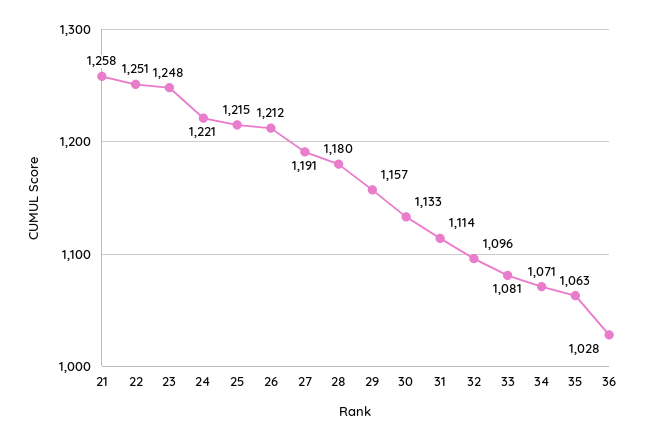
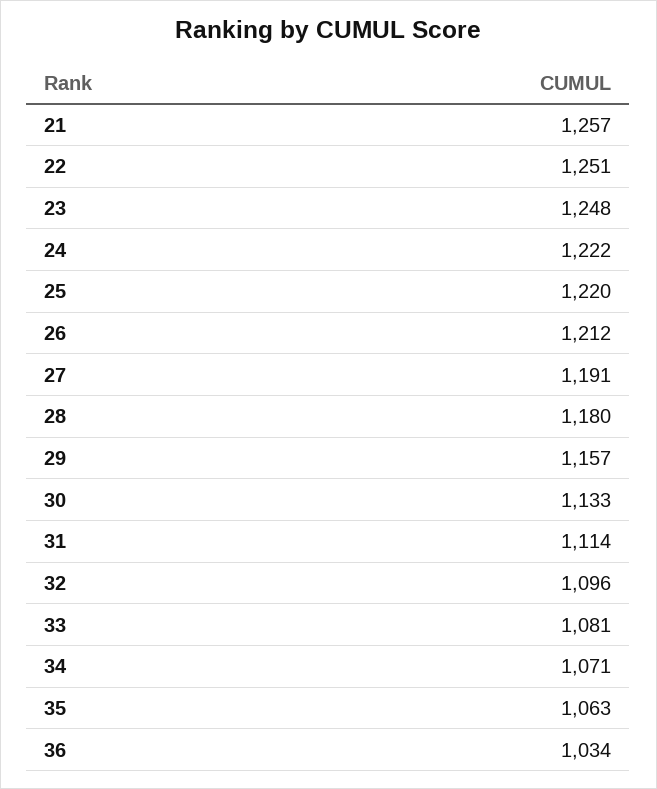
21: 1258 -> 1257
24: 1221 -> 1222
25: 1215 -> 1220
36: 1028 -> 1034

